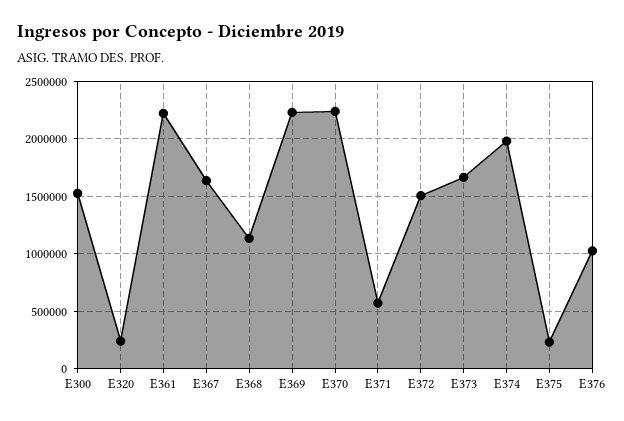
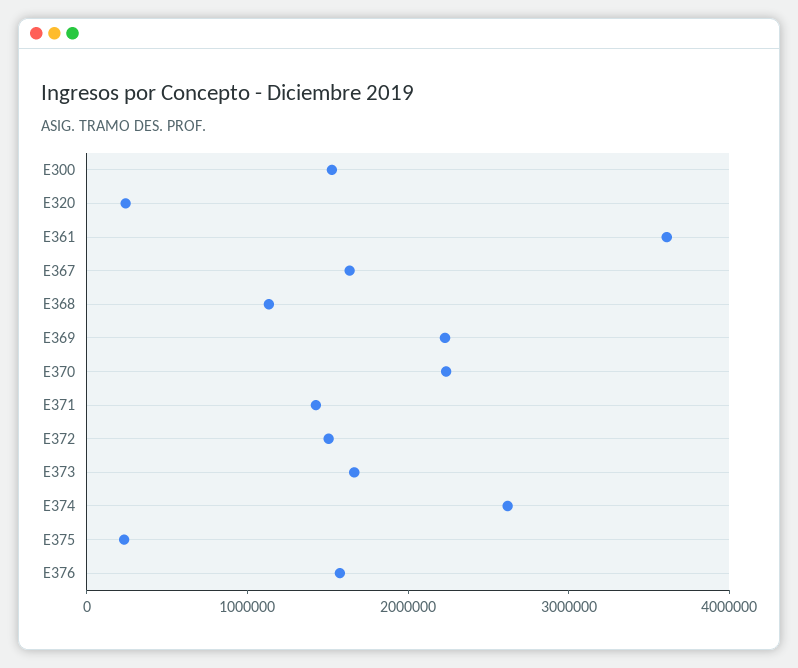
E361: 2200000 -> 3600000
E371: 600000 -> 1400000
E374: 2000000 -> 2600000
E376: 1000000 -> 1600000

